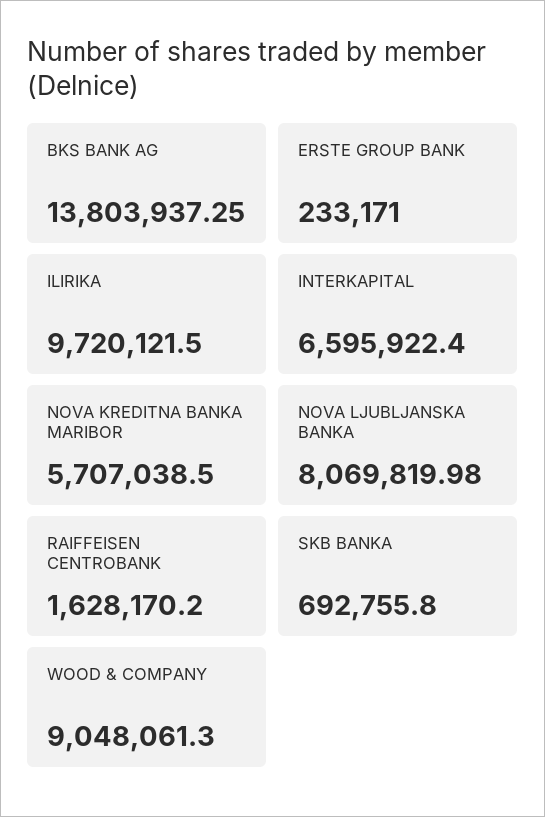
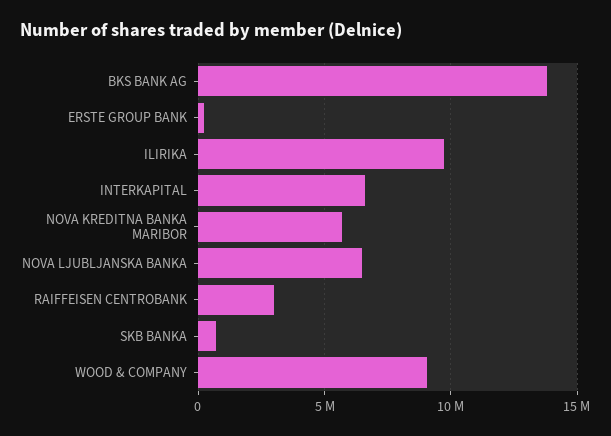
NOVA LJUBLJANSKA BANKA: 8069819.98 -> 6500000
RAIFFEISEN CENTROBANK: 1628170.2 -> 3000000

